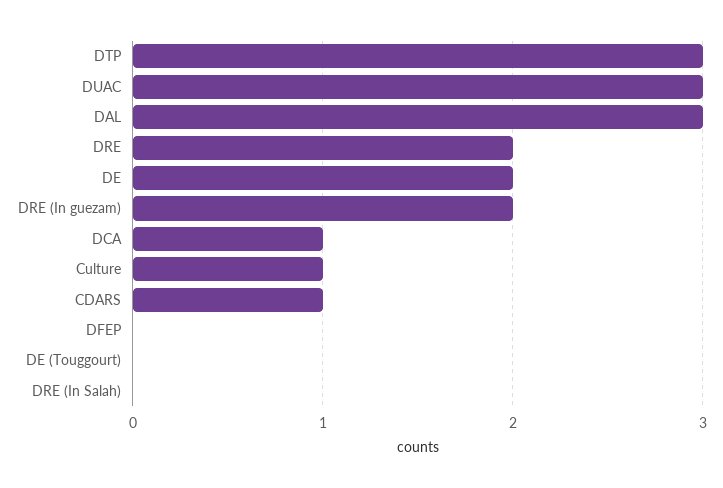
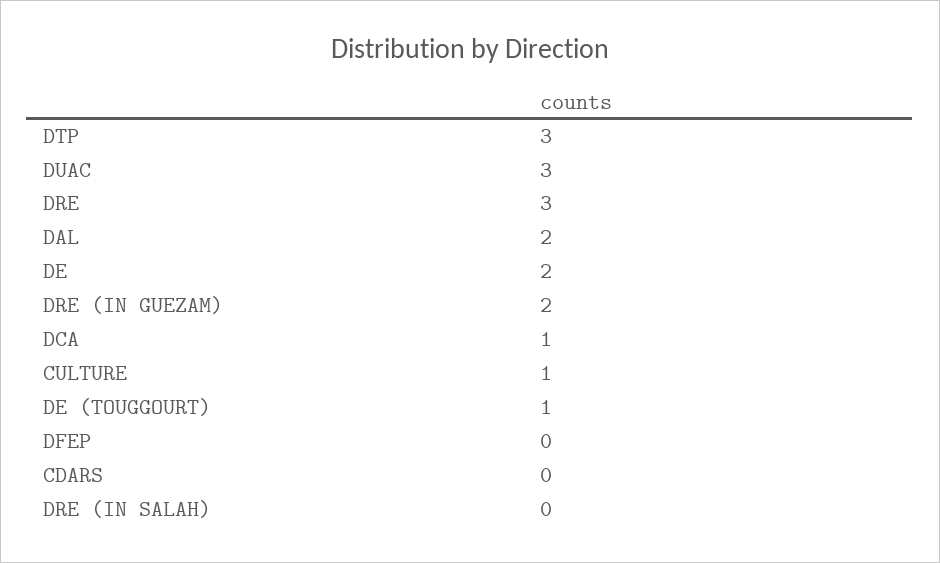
DAL: 3 -> 2
DRE: 2 -> 3
CDARS: 1 -> 0
DE (Touggourt): 0 -> 1

